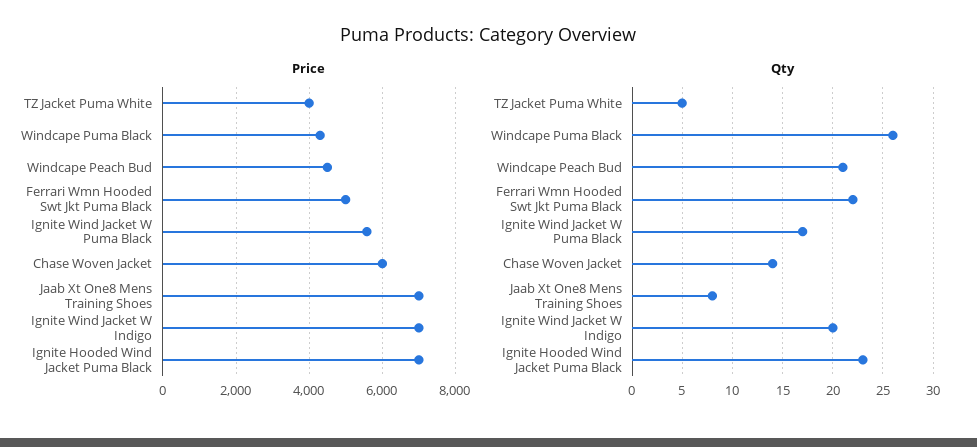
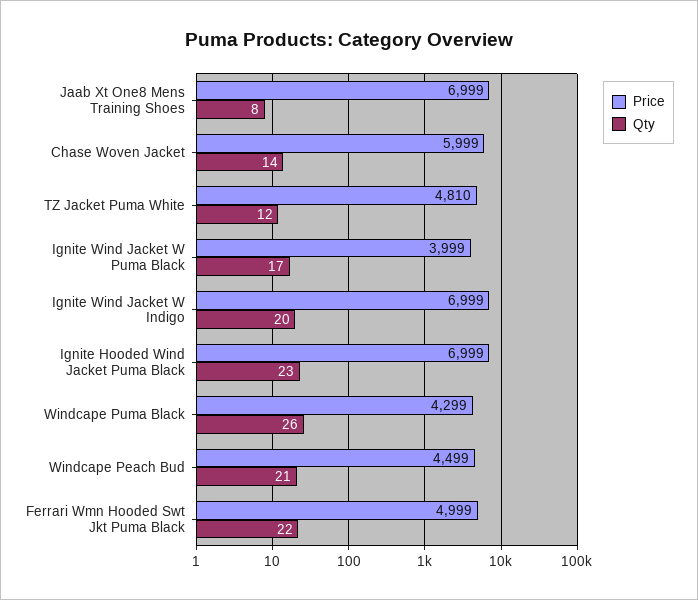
Price, TZ Jacket Puma White: 4000 -> 4810
Price, Ignite Wind Jacket W Puma Black: 5600 -> 3999
Qty, TZ Jacket Puma White: 5 -> 12

